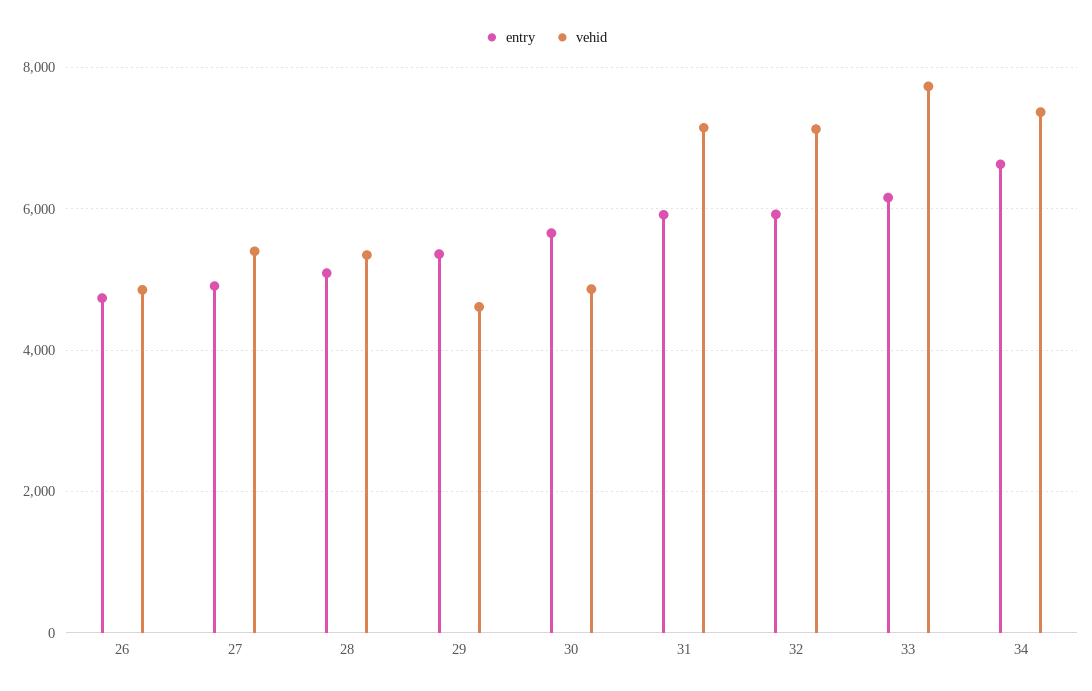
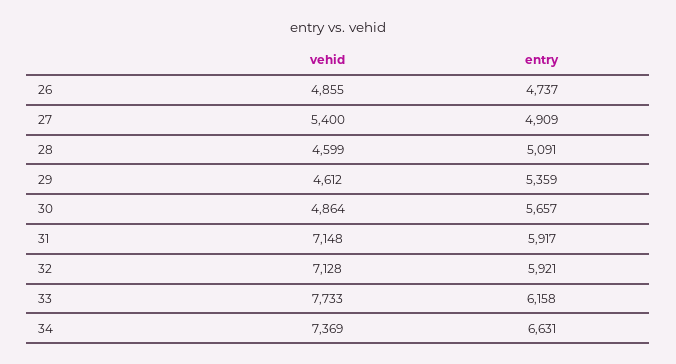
vehid, 28: 5400 -> 4599

